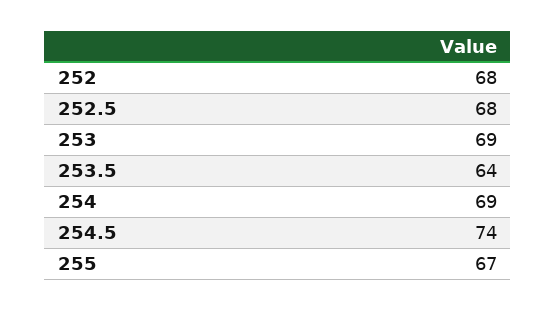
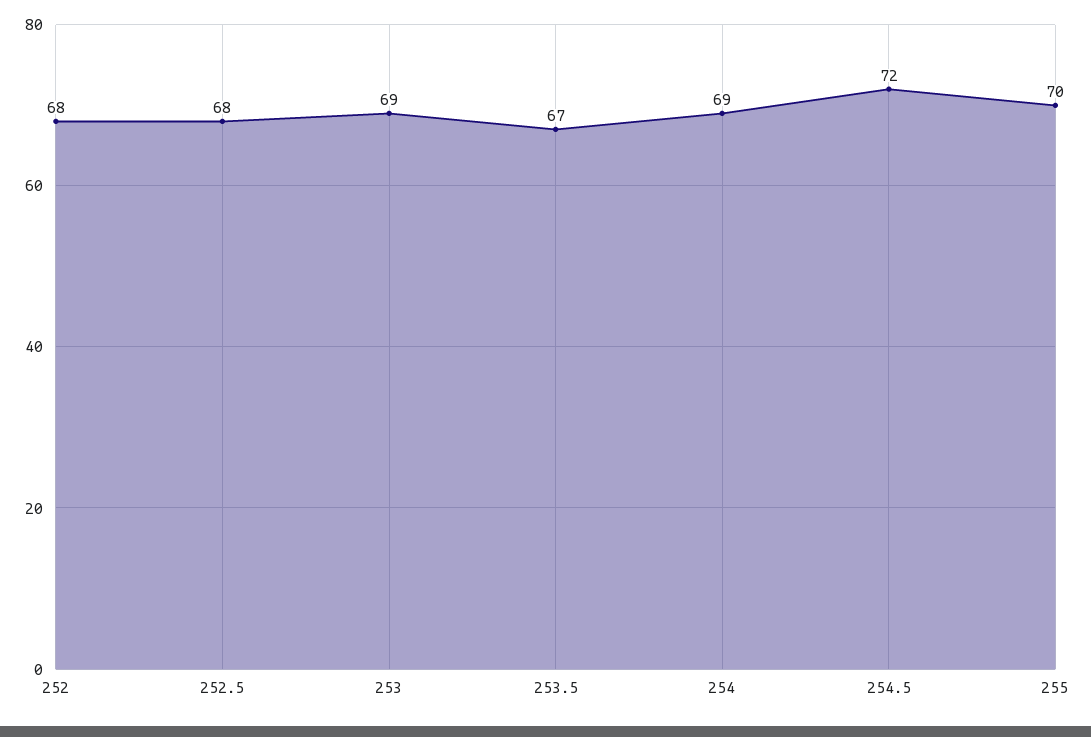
253.5: 64 -> 67
254.5: 74 -> 72
255: 67 -> 70

